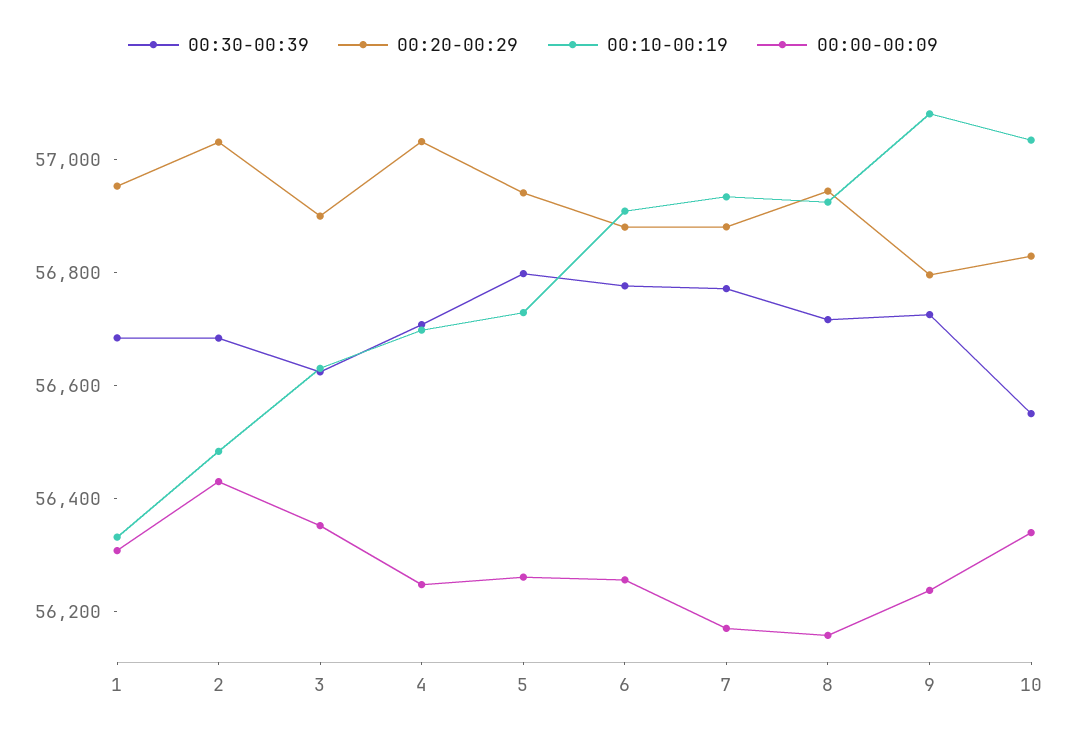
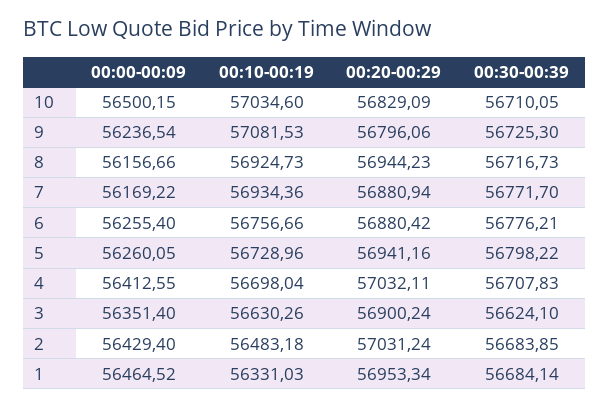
00:00-00:09, 1: 56300 -> 56464.52
00:00-00:09, 4: 56250 -> 56412.55
00:10-00:19, 6: 56900 -> 56756.66
00:30-00:39, 10: 56550 -> 56710.05
00:00-00:09, 10: 56350 -> 56500.15

